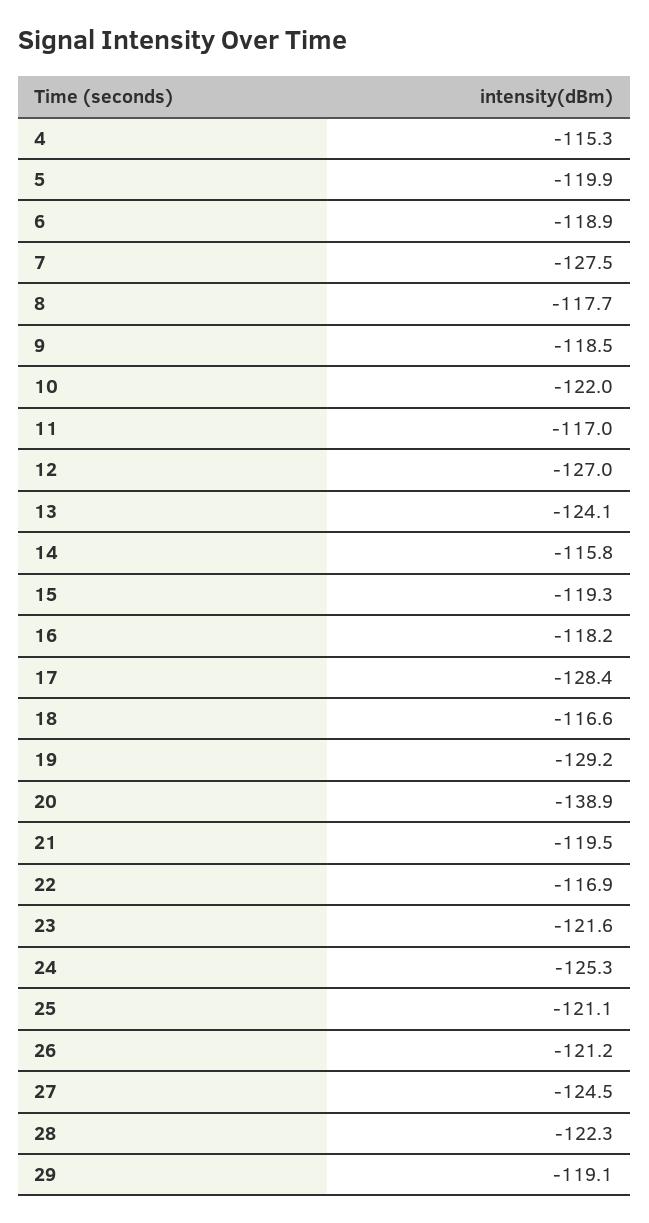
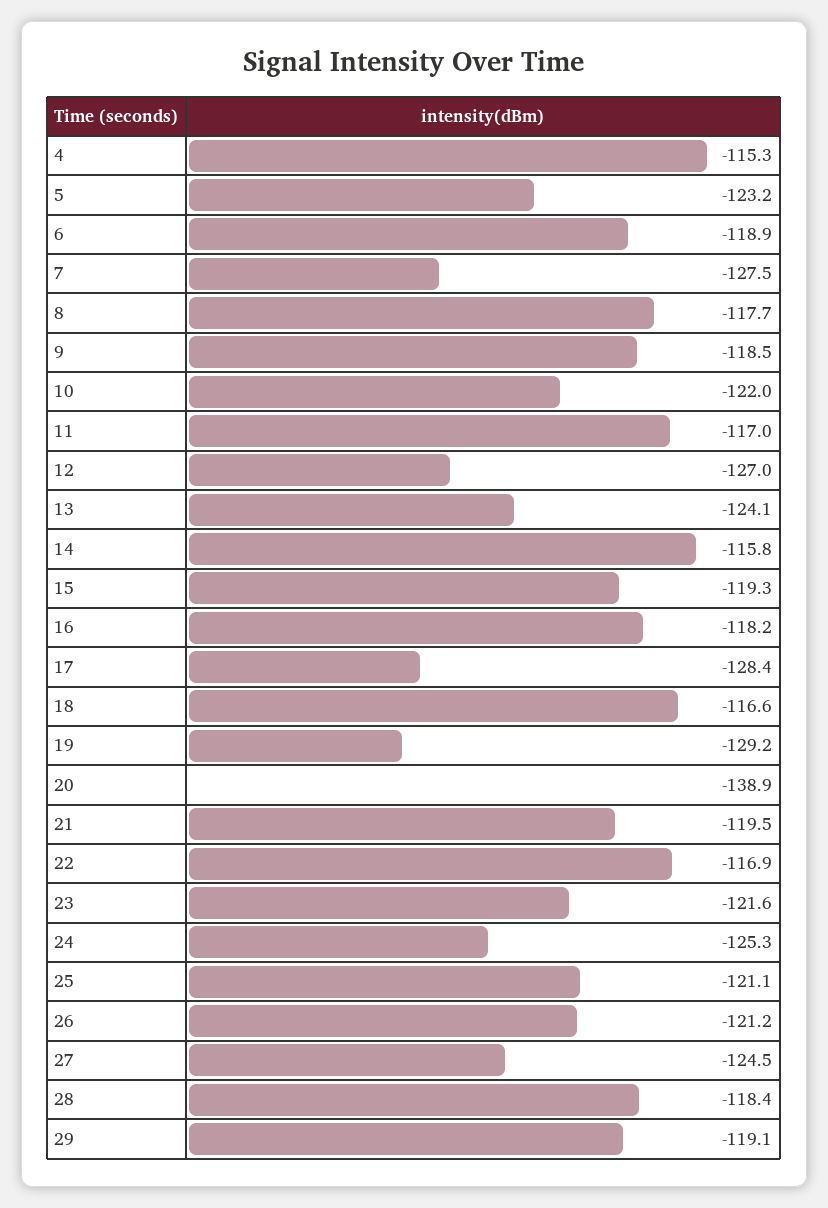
5: -119.9 -> -123.2
28: -122.3 -> -118.4

